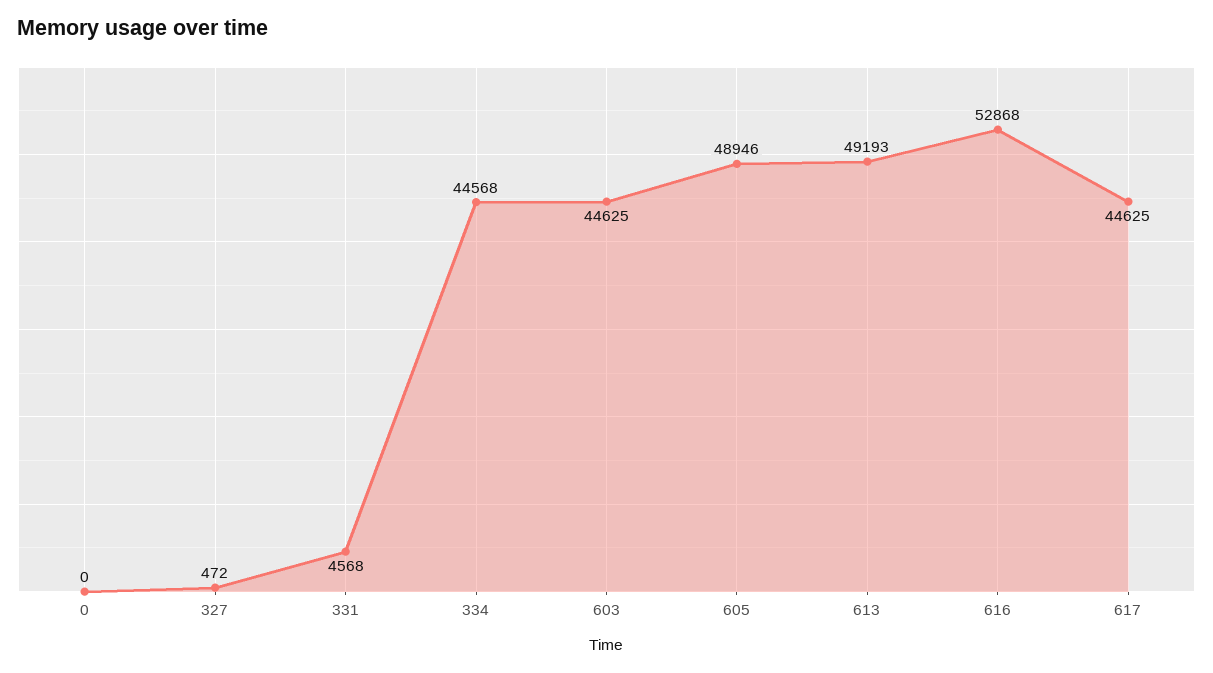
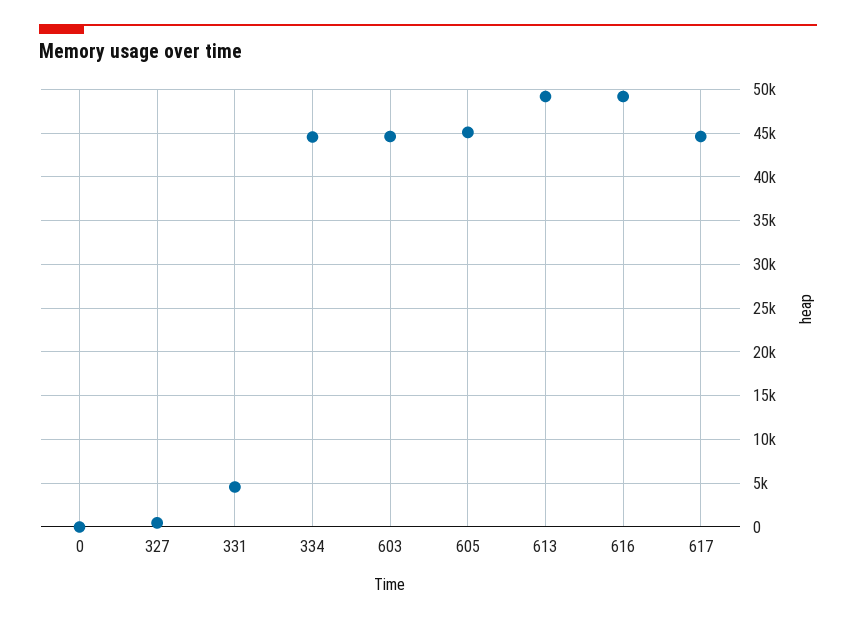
605: 48946 -> 45000
616: 52868 -> 49000

